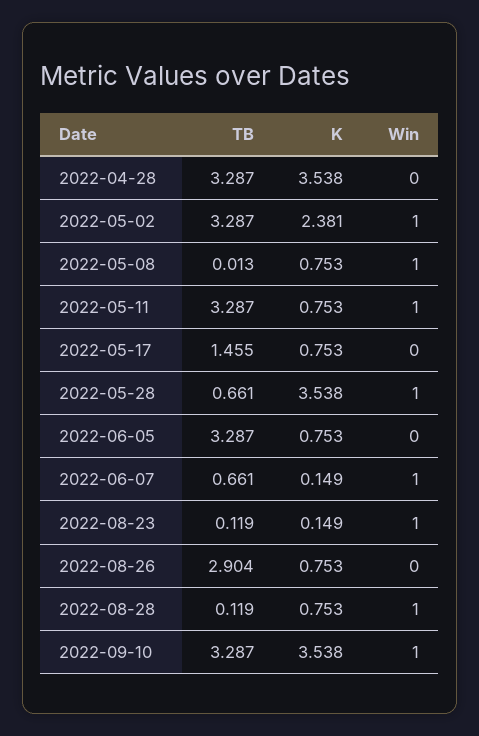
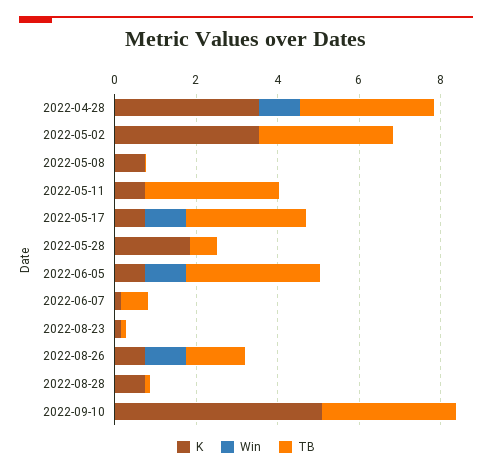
Win, 2022-04-28: 0 -> 1
K, 2022-05-02: 2.381 -> 3.5
Win, 2022-05-02: 1 -> 0
Win, 2022-05-08: 1 -> 0
Win, 2022-05-11: 1 -> 0
TB, 2022-05-17: 1.455 -> 3
Win, 2022-05-17: 0 -> 1
K, 2022-05-28: 3.538 -> 2
Win, 2022-05-28: 1 -> 0
Win, 2022-06-05: 0 -> 1
Win, 2022-06-07: 1 -> 0
Win, 2022-08-23: 1 -> 0
TB, 2022-08-26: 2.904 -> 1.5
Win, 2022-08-26: 0 -> 1
Win, 2022-08-28: 1 -> 0
K, 2022-09-10: 3.538 -> 5
Win, 2022-09-10: 1 -> 0

